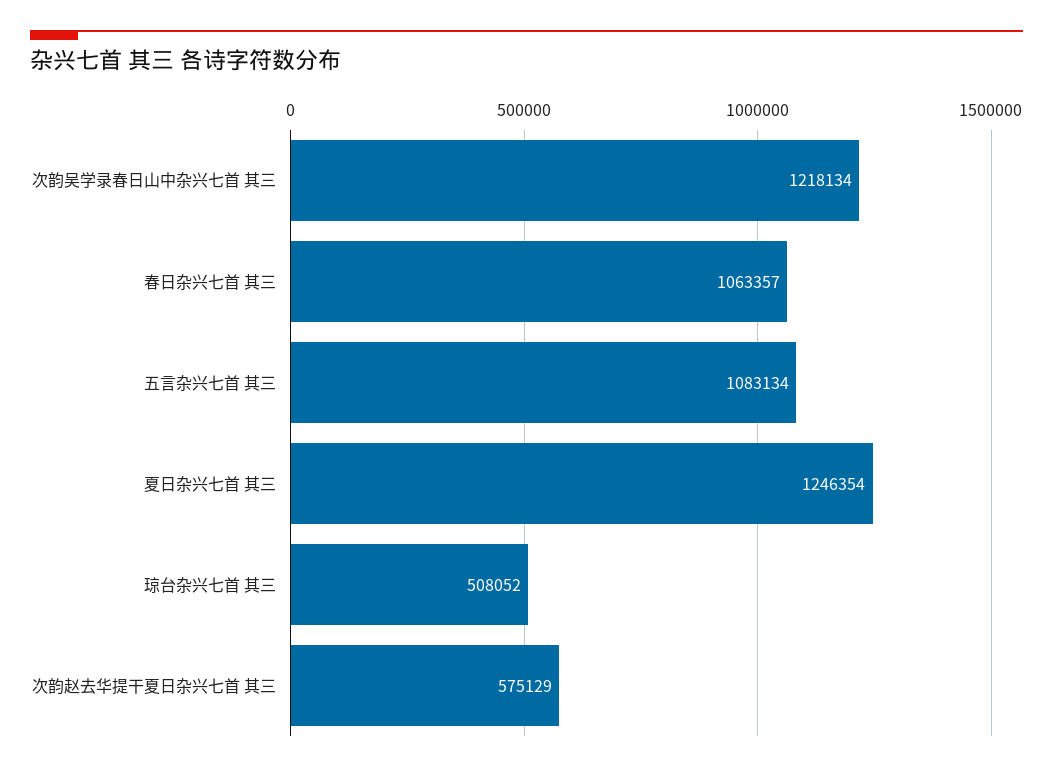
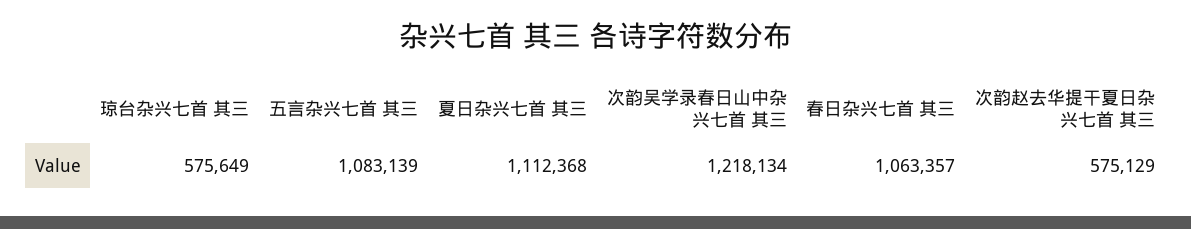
五言杂兴七首 其三: 1083134 -> 1083139
夏日杂兴七首 其三: 1246354 -> 1112368
琼台杂兴七首 其三: 508052 -> 575649

